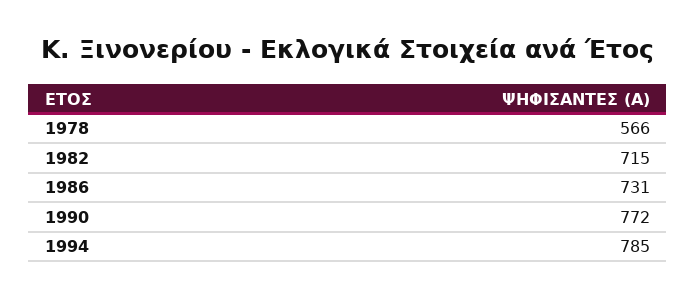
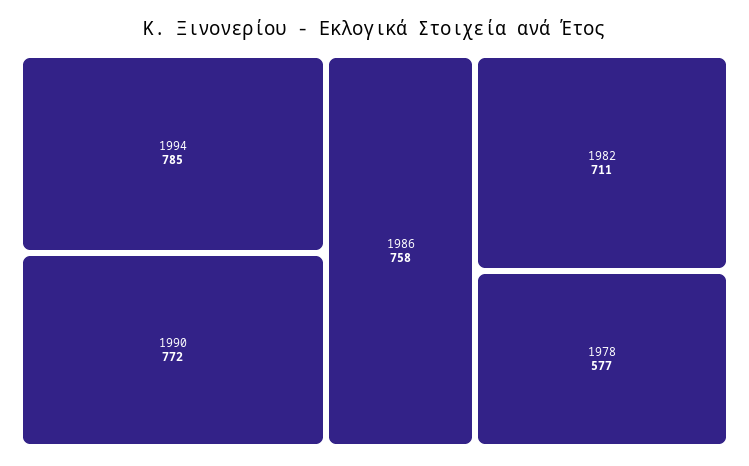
1978: 566 -> 577
1982: 715 -> 711
1986: 731 -> 758

